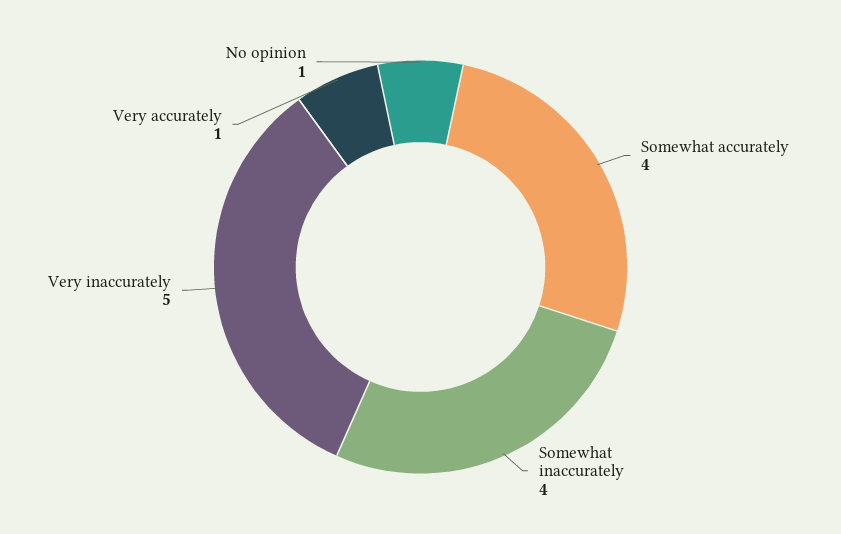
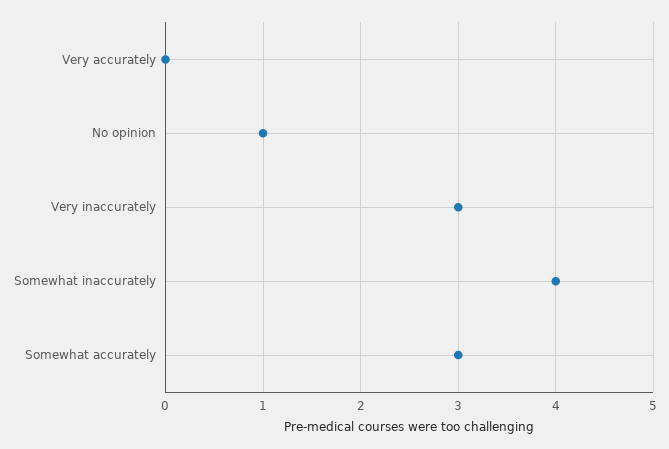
Somewhat accurately: 4 -> 3
Very inaccurately: 5 -> 3
Very accurately: 1 -> 0

